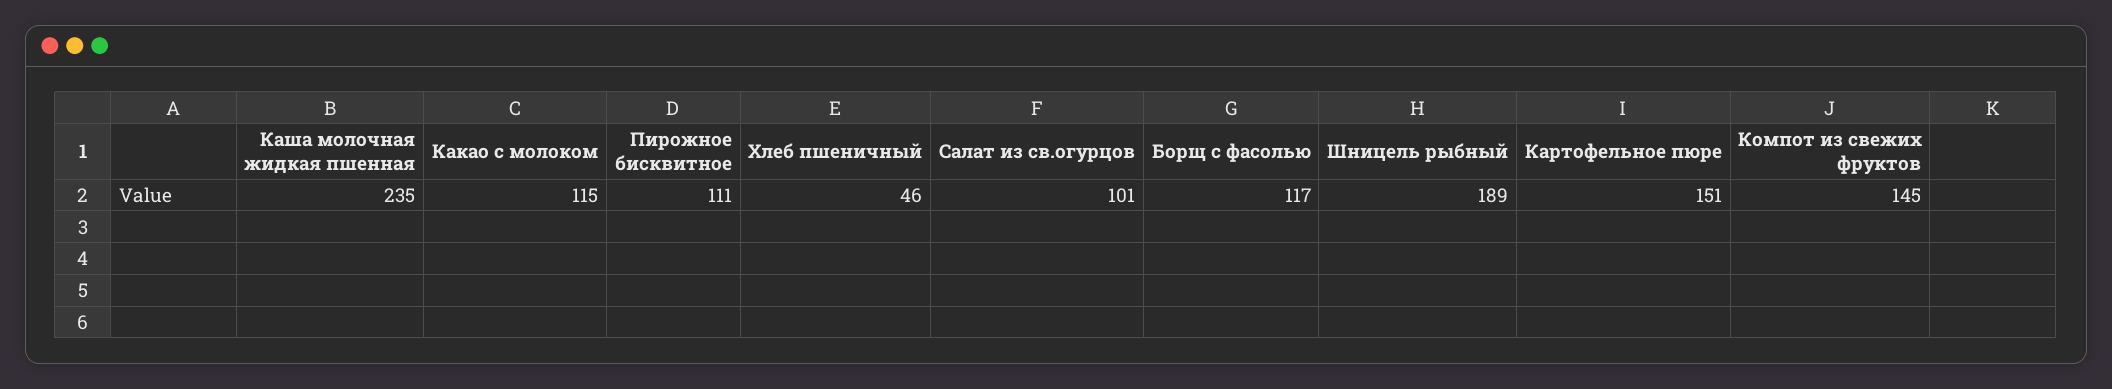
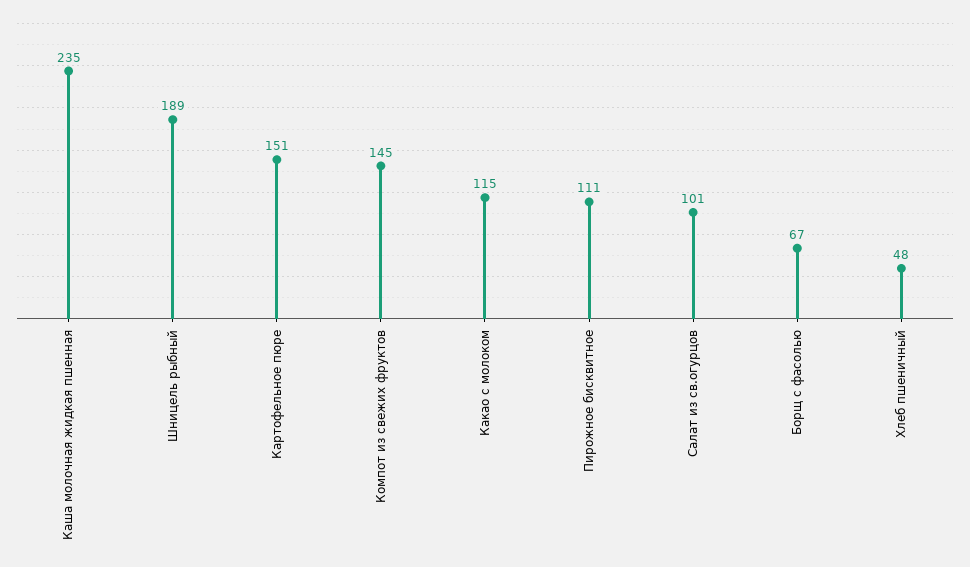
Хлеб пшеничный: 46 -> 48
Борщ с фасолью: 117 -> 67

